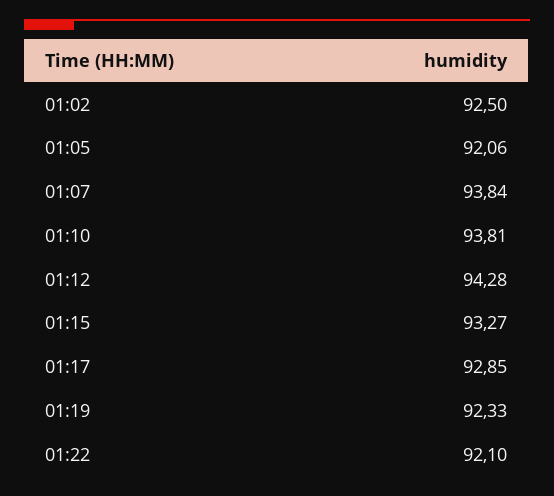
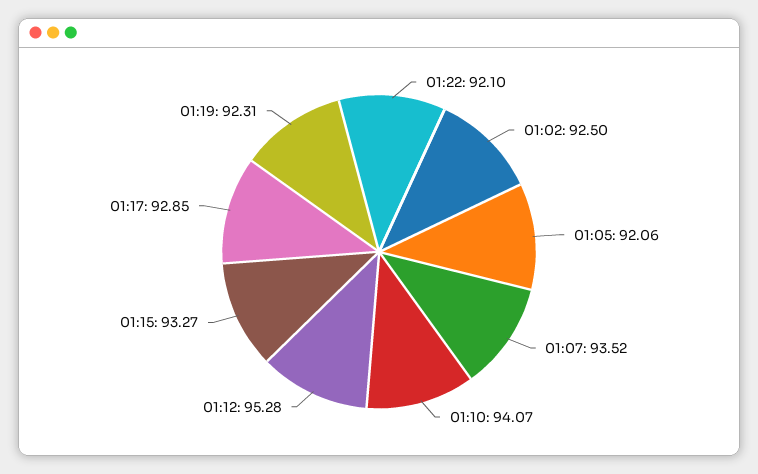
01:07: 93.84 -> 93.52
01:10: 93.81 -> 94.07
01:12: 94.28 -> 95.28
01:19: 92.33 -> 92.31

